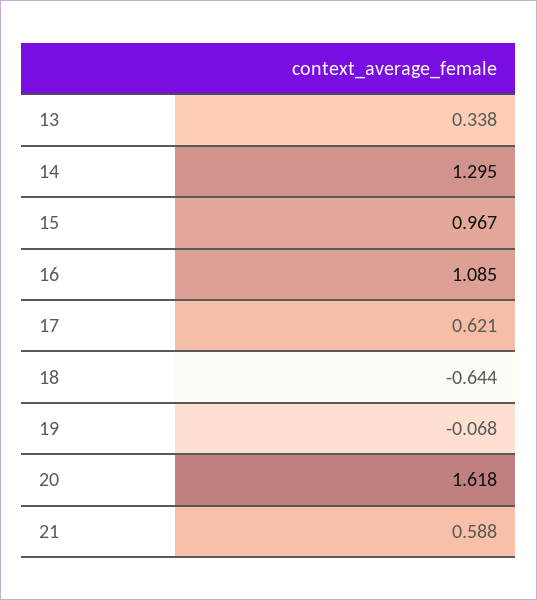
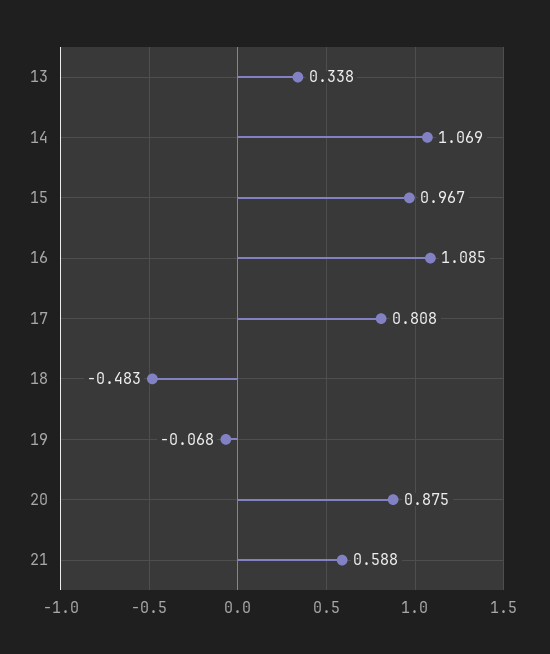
14: 1.295 -> 1.069
17: 0.621 -> 0.808
18: -0.644 -> -0.483
20: 1.618 -> 0.875

